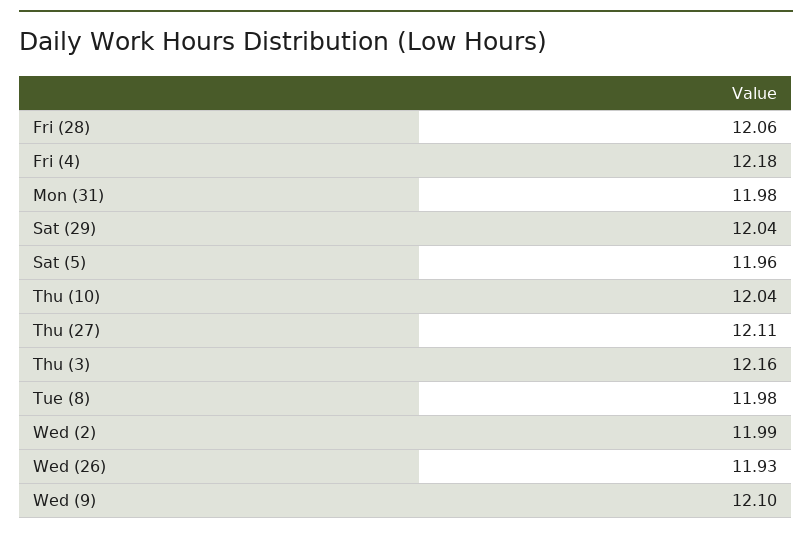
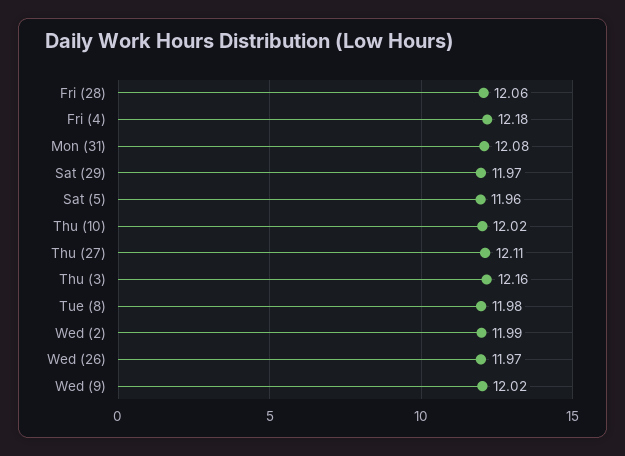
Mon (31): 11.98 -> 12.08
Sat (29): 12.04 -> 11.97
Thu (10): 12.04 -> 12.02
Wed (26): 11.93 -> 11.97
Wed (9): 12.1 -> 12.02

